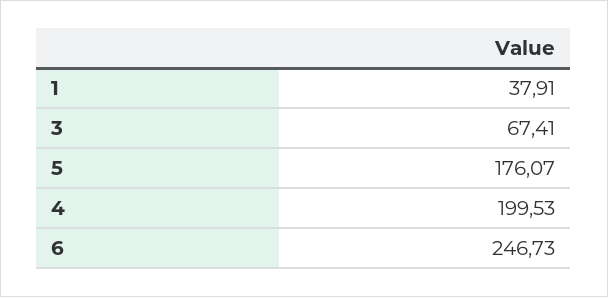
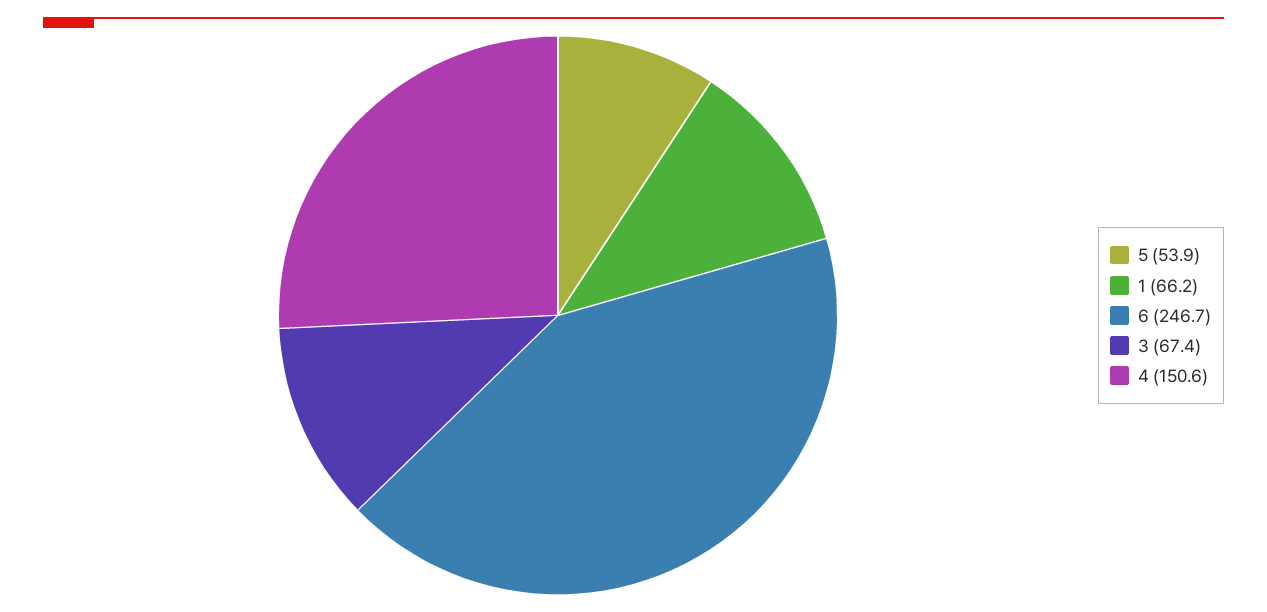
1: 37.91 -> 66.2
5: 176.07 -> 53.9
4: 199.53 -> 150.6

